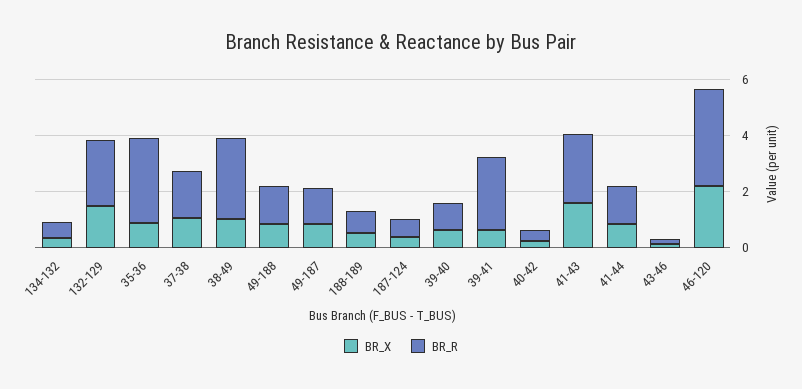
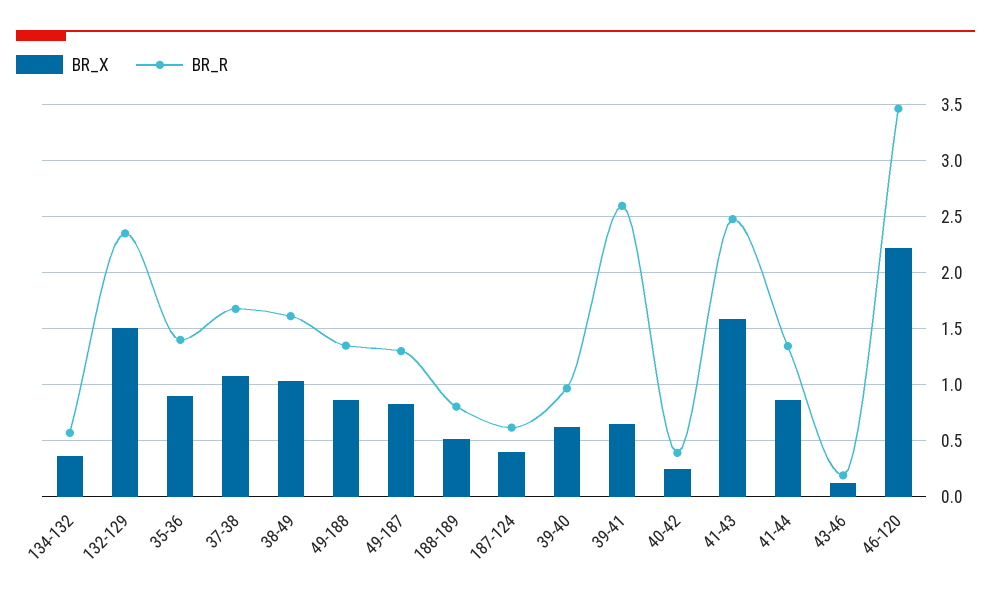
BR_R, 35-36: 3 -> 1.4
BR_R, 38-49: 3 -> 1.6

